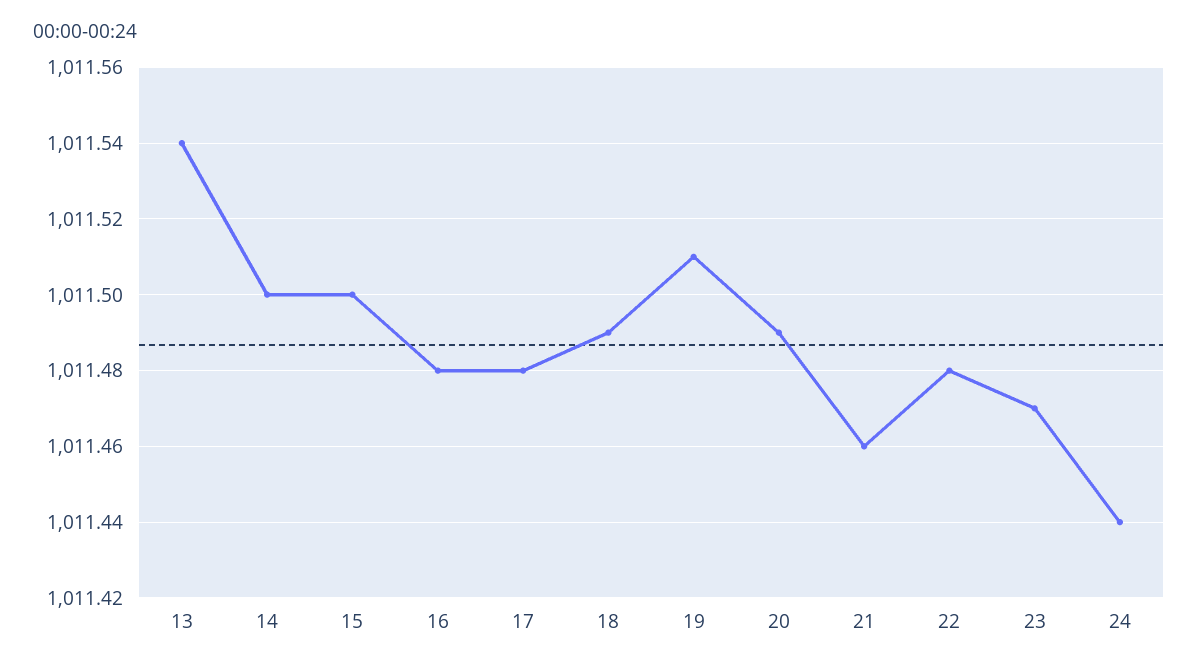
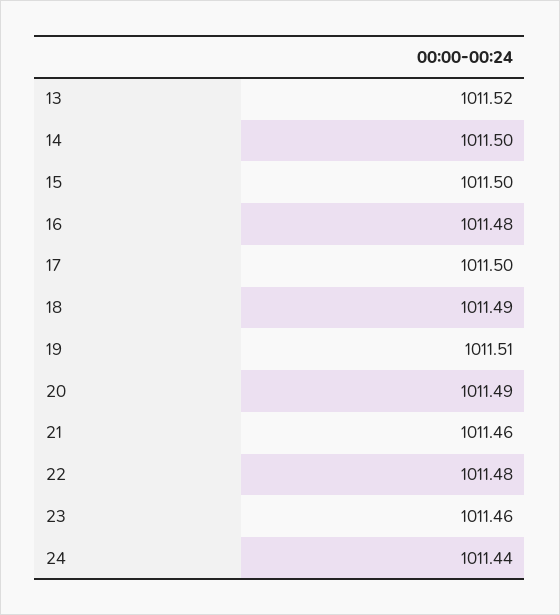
13: 1011.54 -> 1011.52
17: 1011.48 -> 1011.5
23: 1011.47 -> 1011.46

